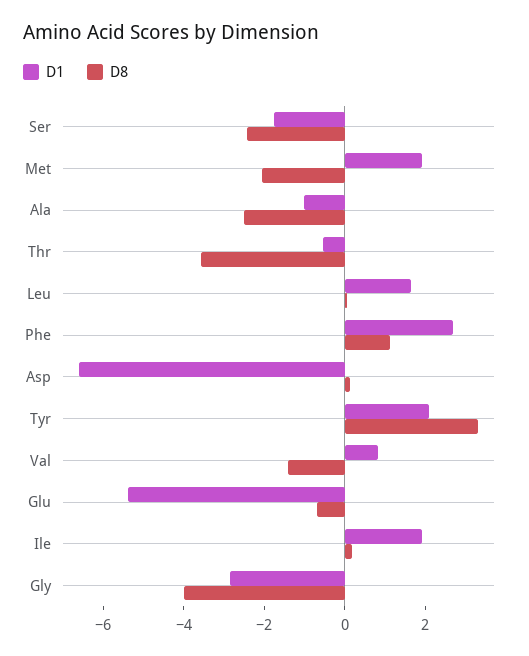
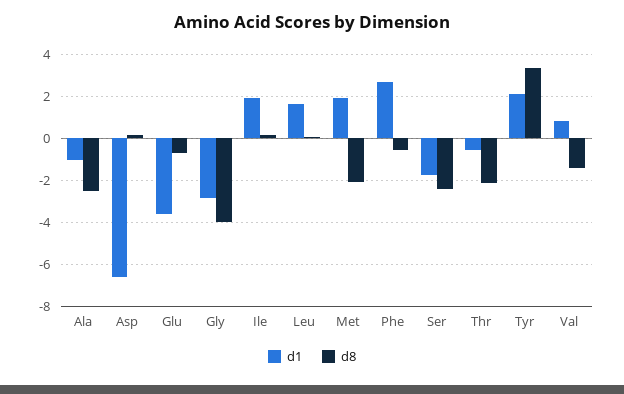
D8, Thr: -3.5 -> -2
D8, Phe: 1 -> -0.5
D1, Glu: -5.5 -> -3.5

